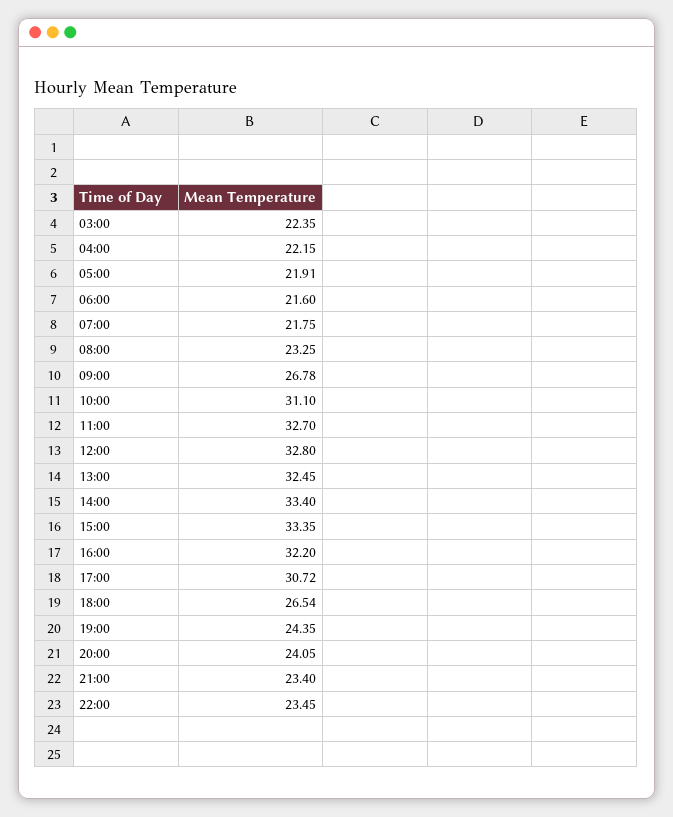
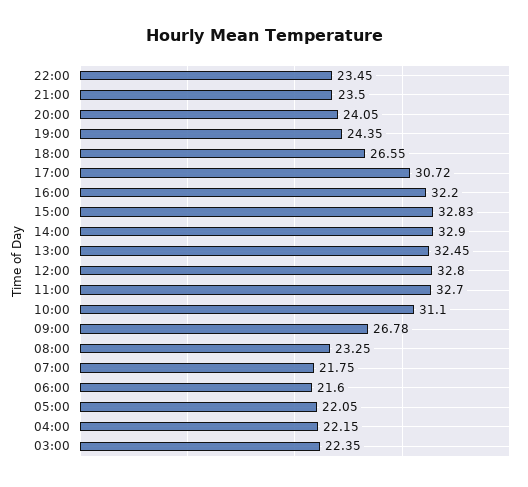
05:00: 21.91 -> 22.05
14:00: 33.4 -> 32.9
15:00: 33.35 -> 32.83
18:00: 26.54 -> 26.55
21:00: 23.4 -> 23.5

